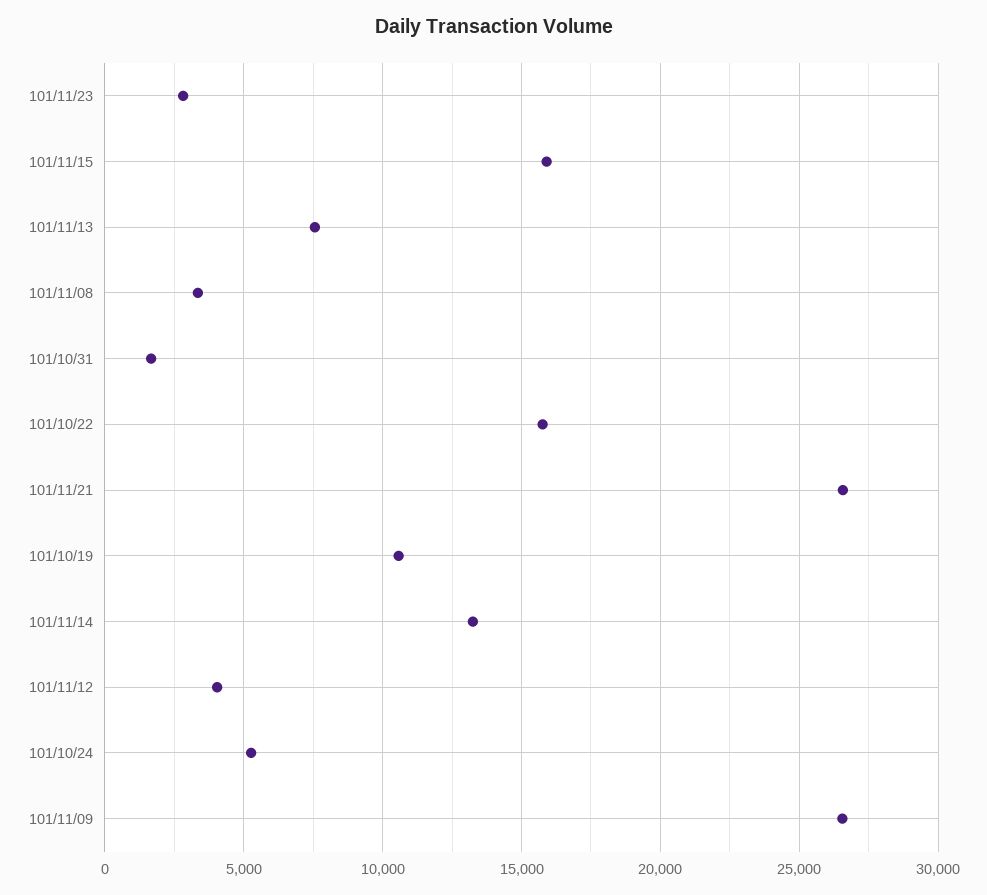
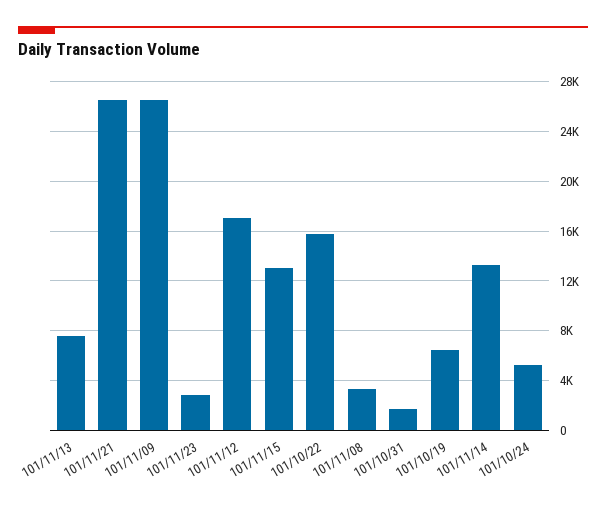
101/11/15: 16000 -> 13000
101/10/19: 10500 -> 6500
101/11/12: 4000 -> 17000

